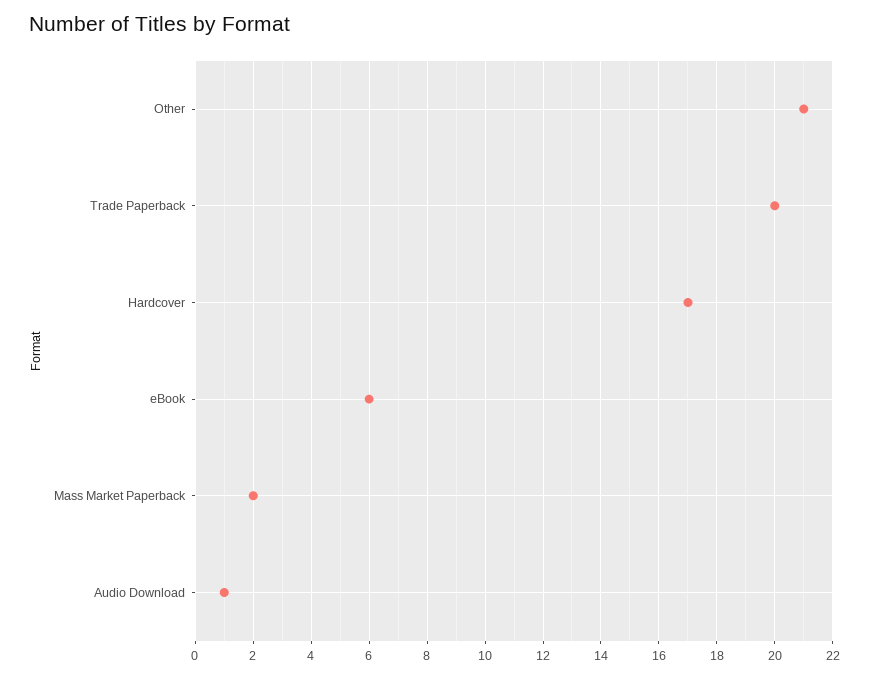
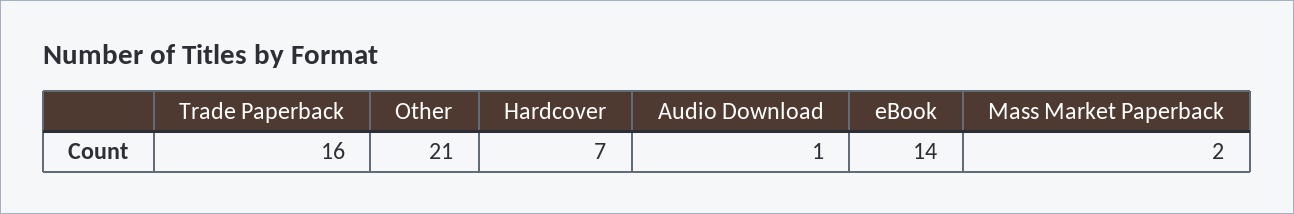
Trade Paperback: 20 -> 16
Hardcover: 17 -> 7
eBook: 6 -> 14

